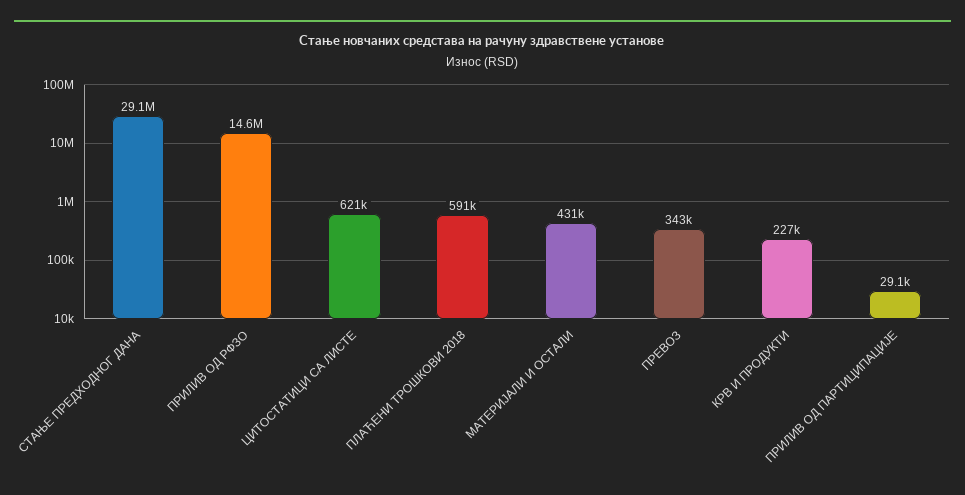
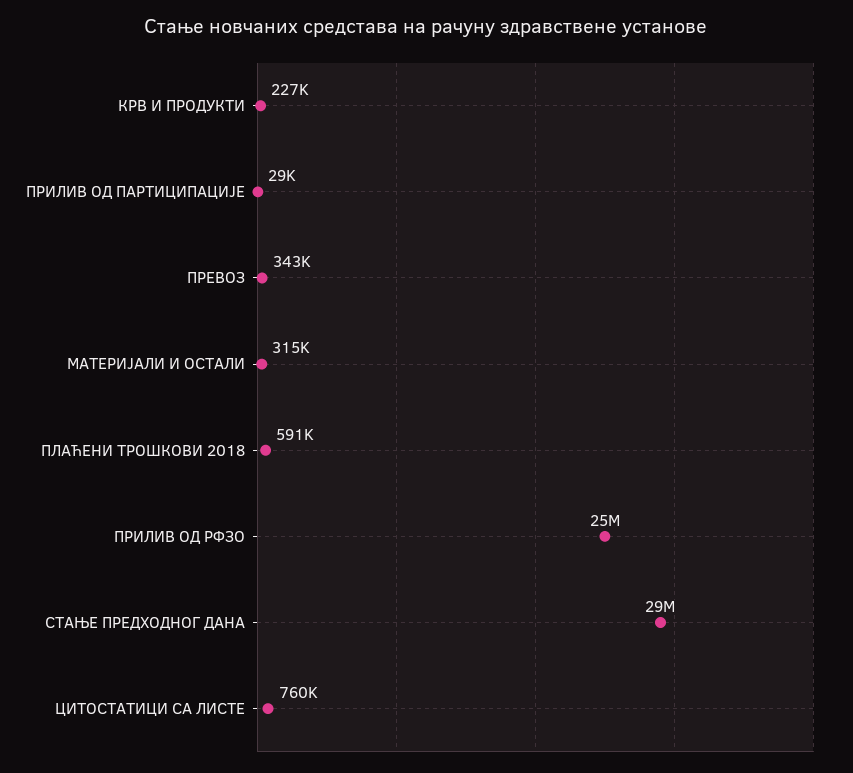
ПРИЛИВ ОД РФЗО: 14600000 -> 25000000
ЦИТОСТАТИЦИ СА ЛИСТЕ: 621000 -> 760000
МАТЕРИЈАЛИ И ОСТАЛИ: 431000 -> 315000

